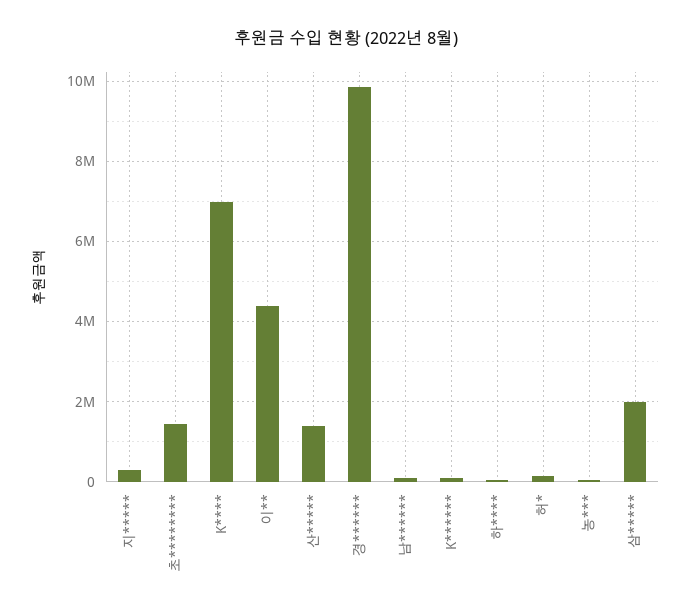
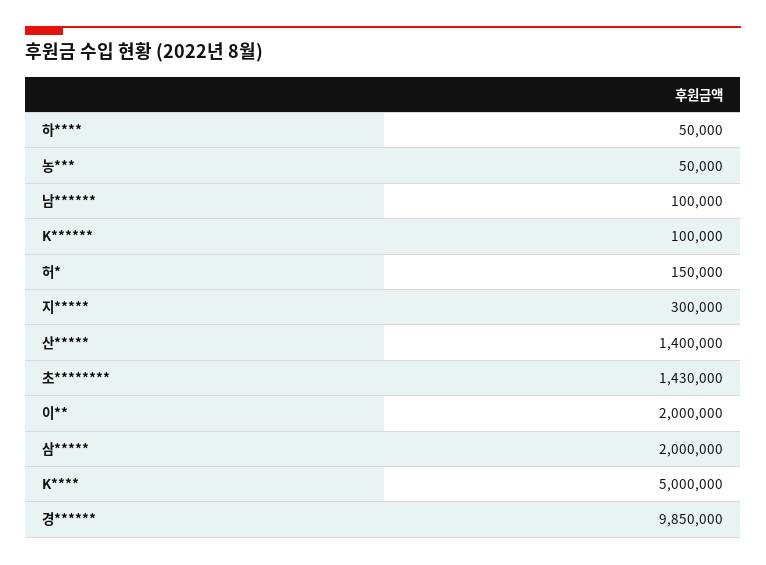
K****: 7000000 -> 5000000
이**: 4400000 -> 2000000

